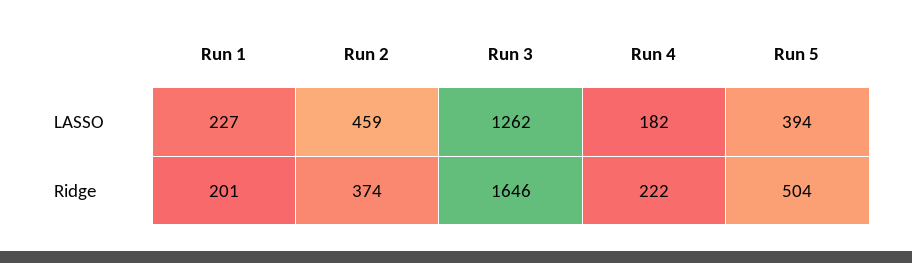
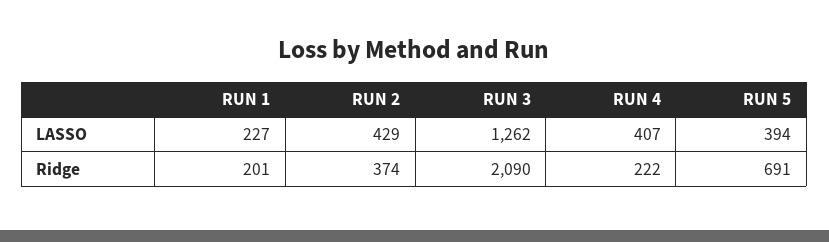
Run 2, LASSO: 459 -> 429
Run 4, LASSO: 182 -> 407
Run 3, Ridge: 1646 -> 2090
Run 5, Ridge: 504 -> 691

